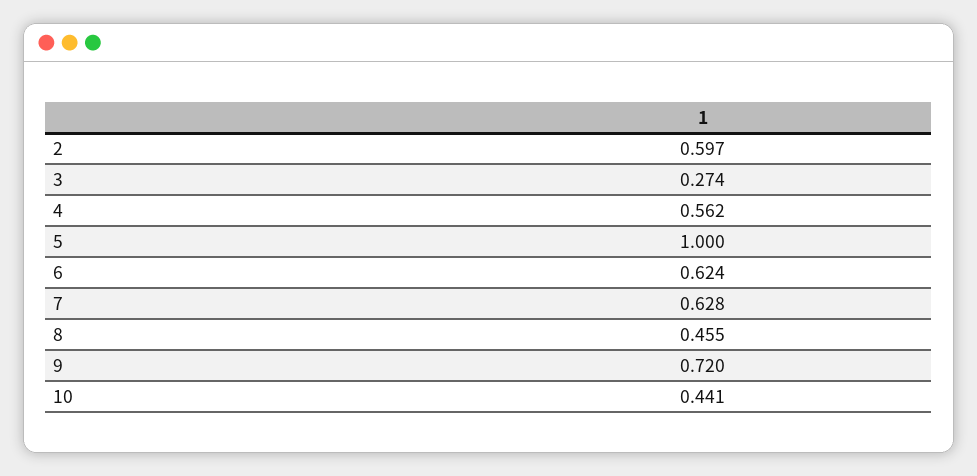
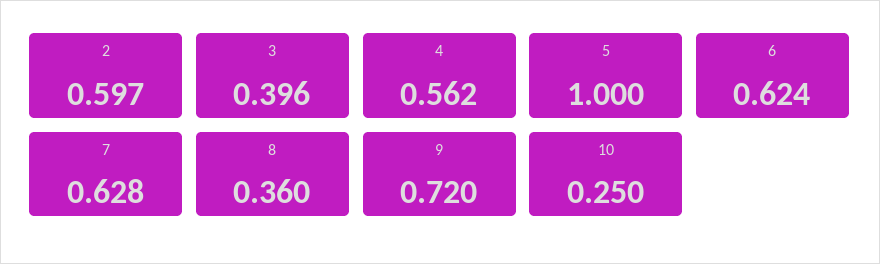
3: 0.274 -> 0.396
8: 0.455 -> 0.36
10: 0.441 -> 0.25

